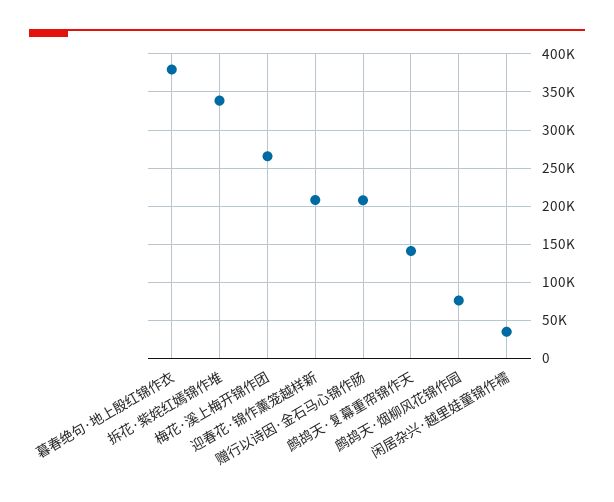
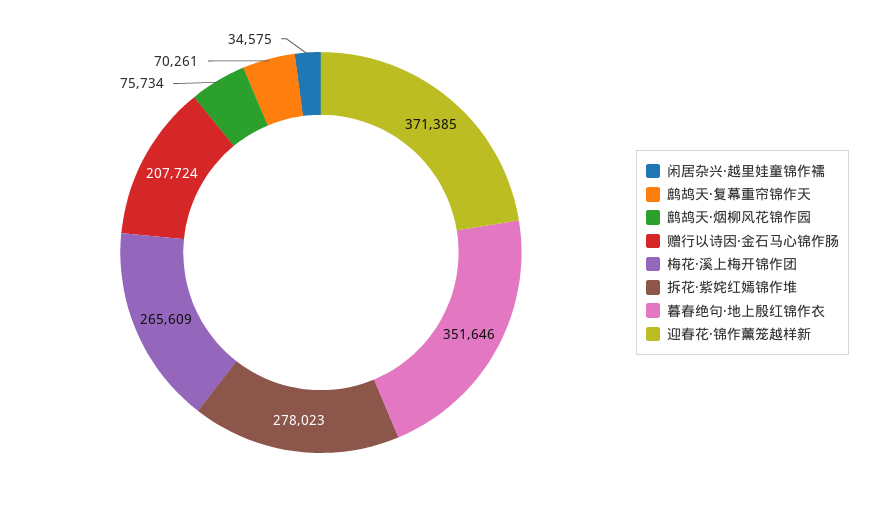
暮春绝句·地上殷红锦作衣: 380000 -> 351646
拆花·紫姹红嫣锦作堆: 340000 -> 278023
迎春花·锦作薰笼越样新: 210000 -> 371385
鹧鸪天·复幕重帘锦作天: 140000 -> 70261

